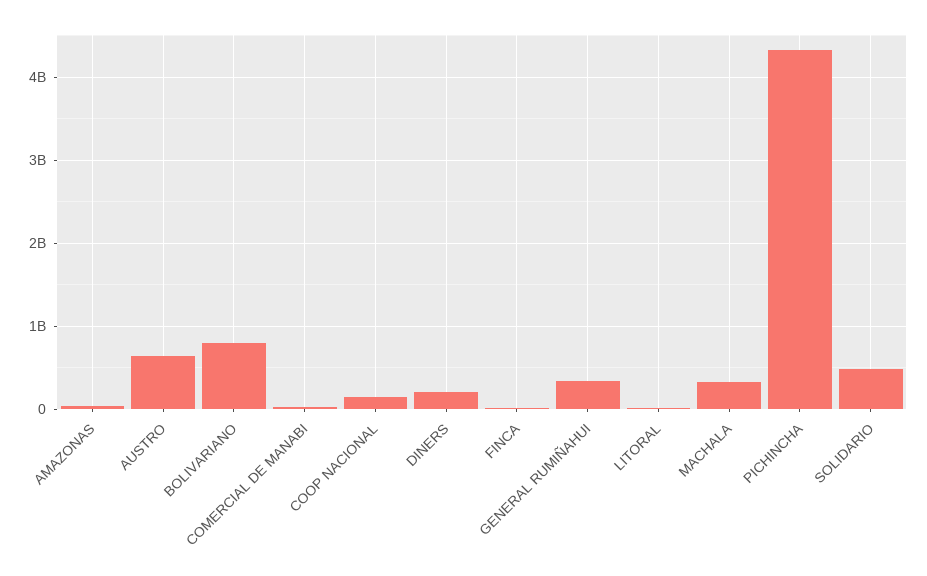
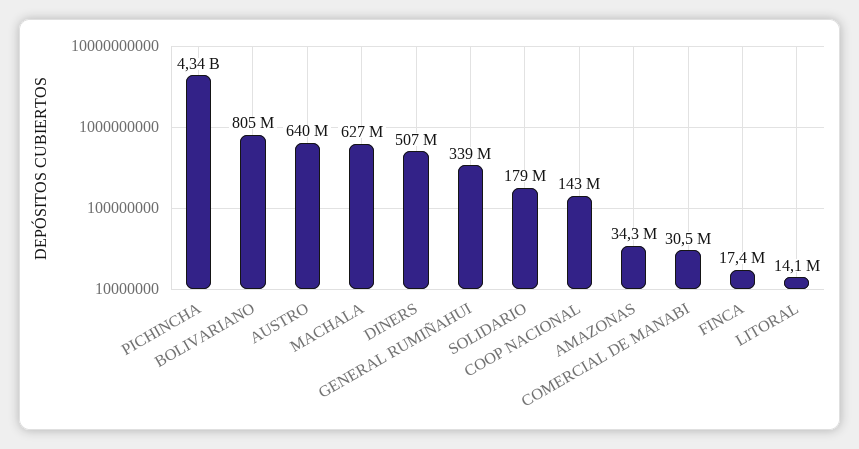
DINERS: 200000000 -> 507000000
MACHALA: 300000000 -> 627000000
SOLIDARIO: 500000000 -> 179000000

